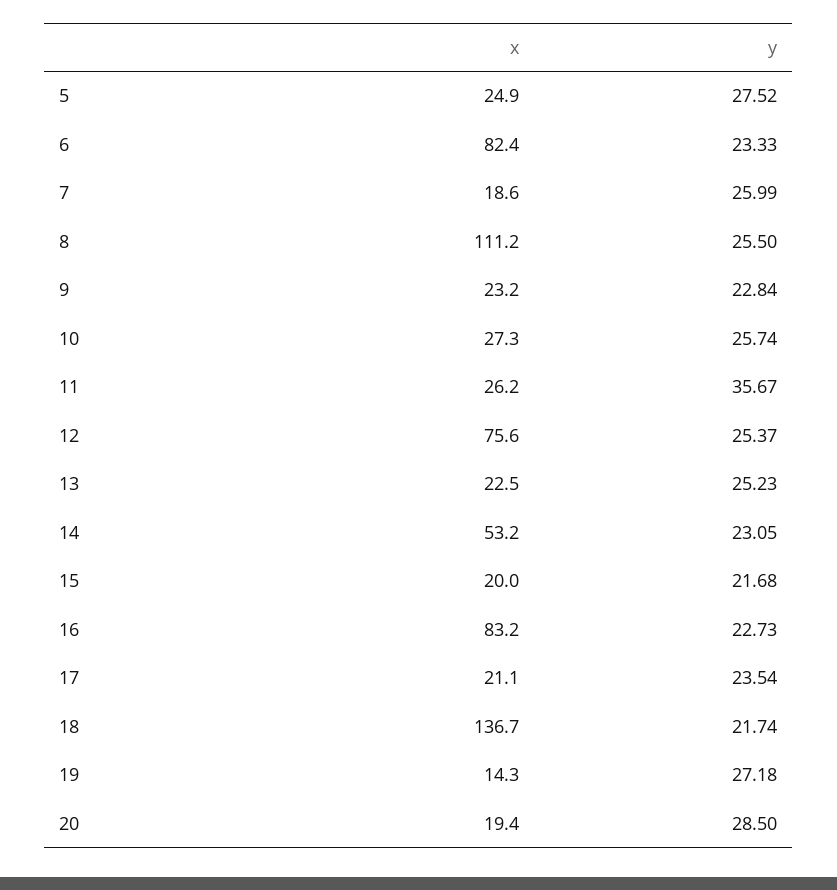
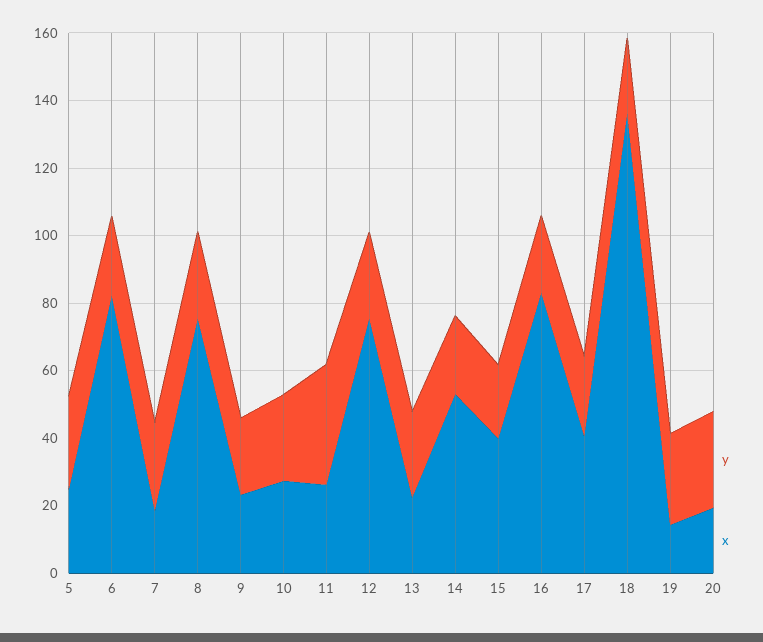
x, 8: 111.2 -> 75
x, 15: 20 -> 40
x, 17: 21.1 -> 40

